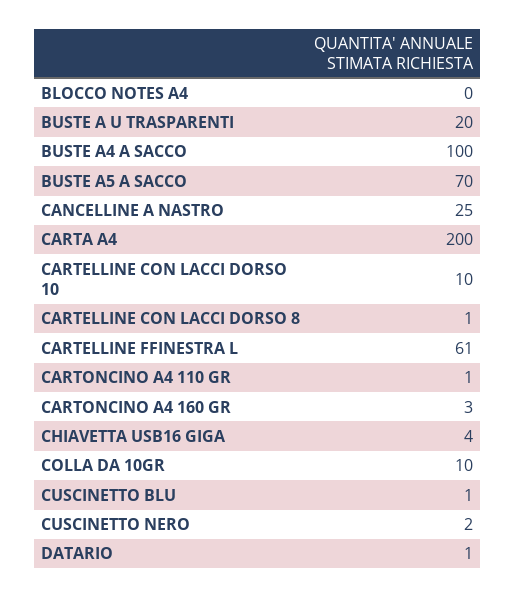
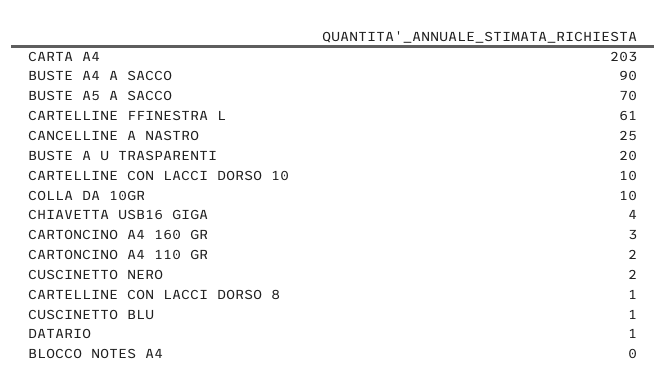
BUSTE A4 A SACCO: 100 -> 90
CARTA A4: 200 -> 203
CARTONCINO A4 110 GR: 1 -> 2

